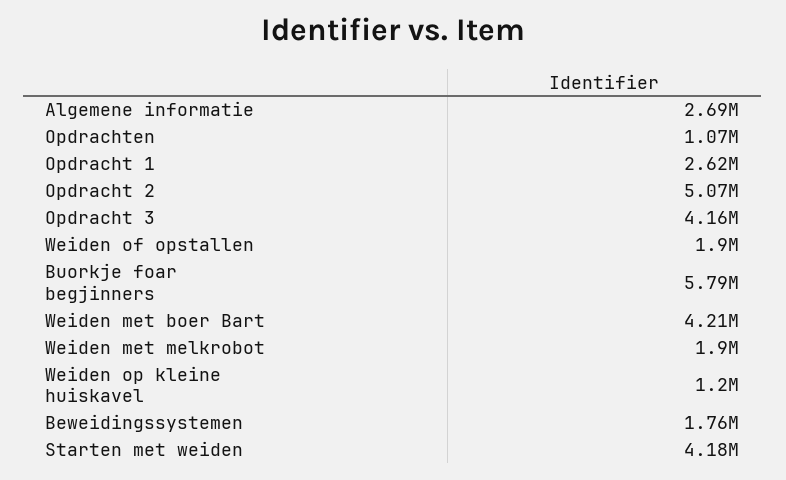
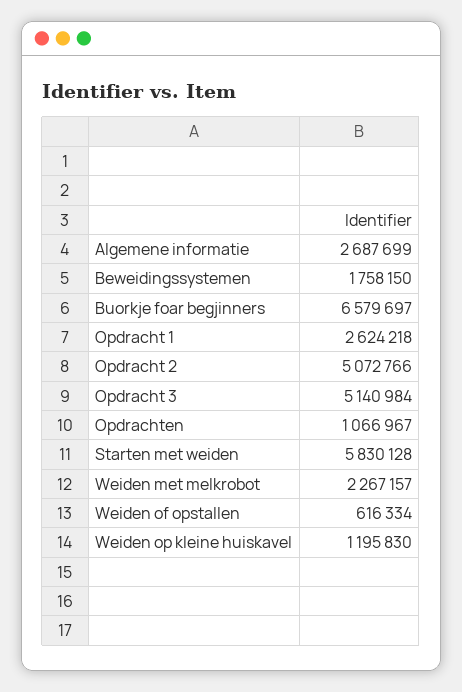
Opdracht 3: 4160000 -> 5140984
Weiden of opstallen: 1900000 -> 616334
Buorkje foar begjinners: 5790000 -> 6579697
Weiden met boer Bart: 4210000 -> none
Weiden met melkrobot: 1900000 -> 2267157
Starten met weiden: 4180000 -> 5830128

